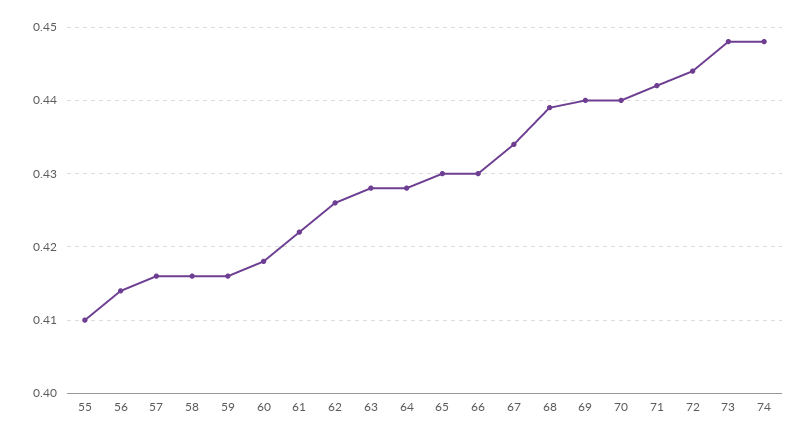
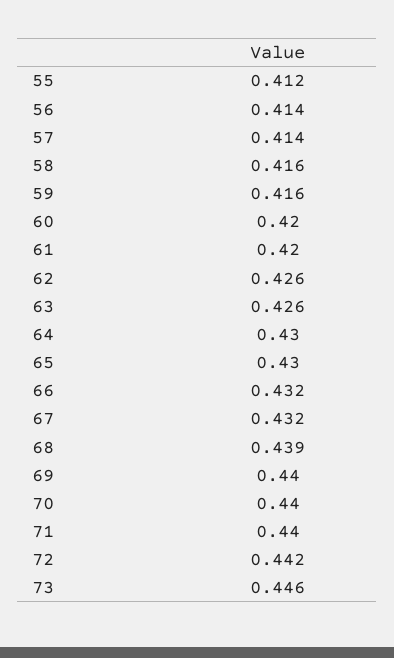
55: 0.41 -> 0.412
57: 0.416 -> 0.414
60: 0.418 -> 0.42
61: 0.422 -> 0.42
63: 0.428 -> 0.426
64: 0.428 -> 0.43
66: 0.43 -> 0.432
67: 0.434 -> 0.432
71: 0.442 -> 0.44
72: 0.444 -> 0.442
73: 0.448 -> 0.446
74: 0.448 -> none

